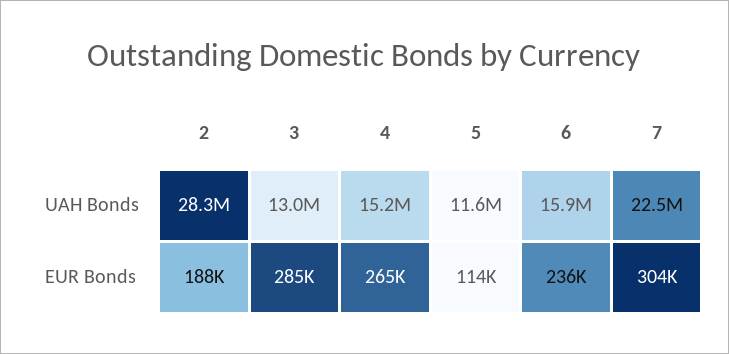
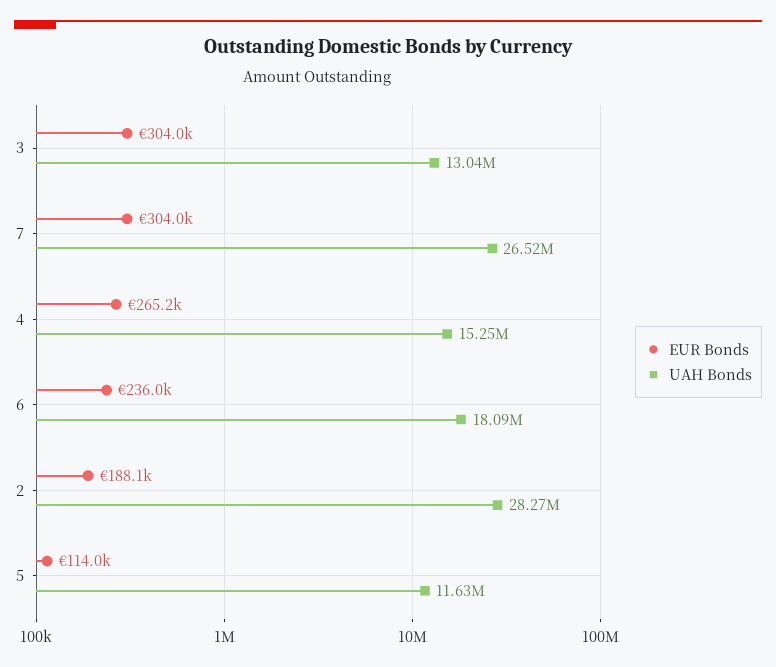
UAH Bonds, 6: 15900000 -> 18090000
UAH Bonds, 7: 22500000 -> 26520000
EUR Bonds, 3: 285000 -> 304000

